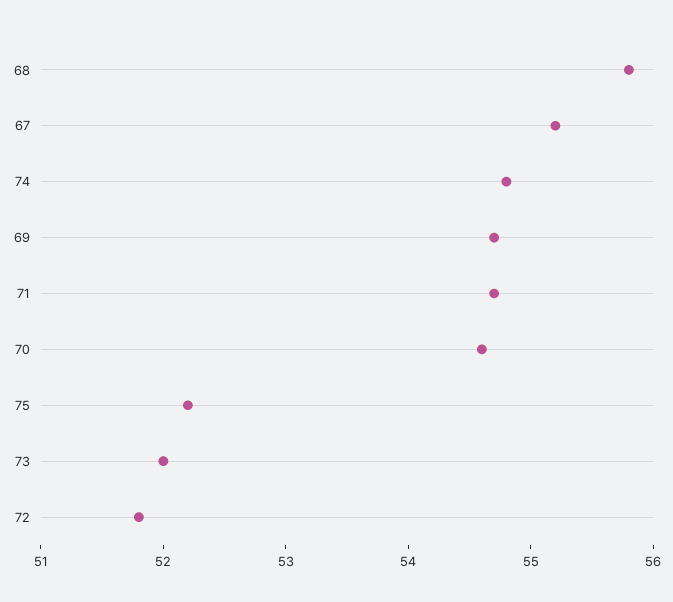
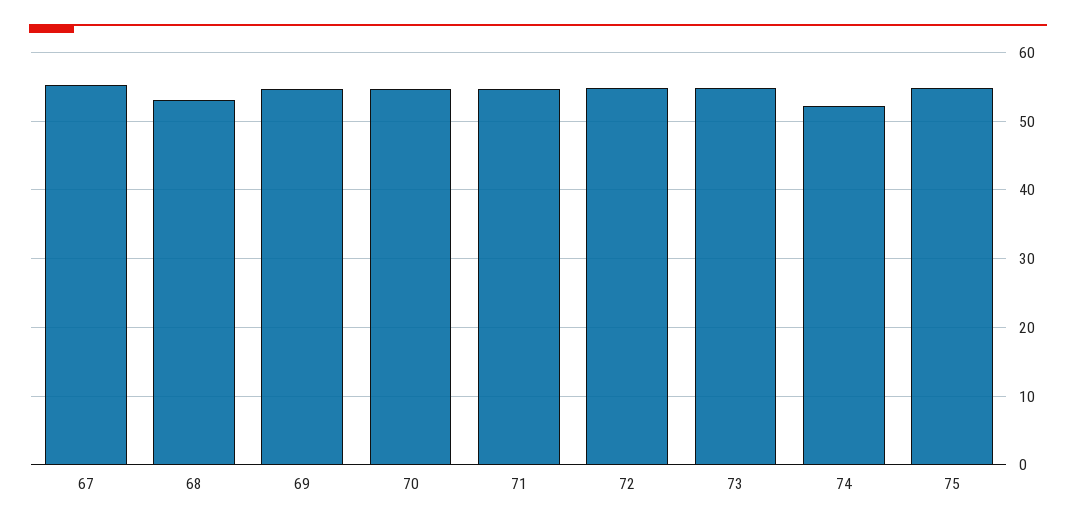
68: 55.8 -> 53
74: 54.8 -> 52
75: 52.2 -> 55
73: 52 -> 55
72: 51.8 -> 55

